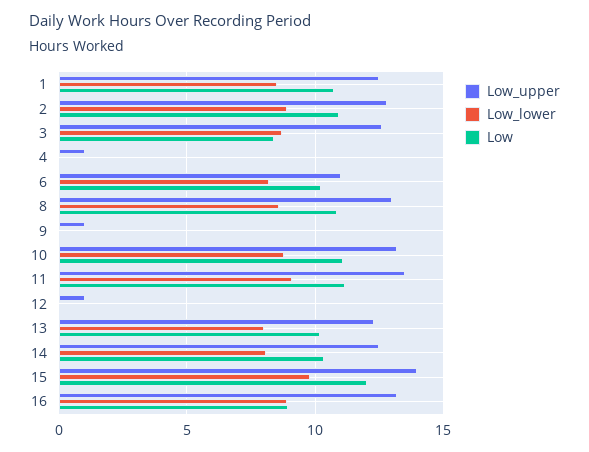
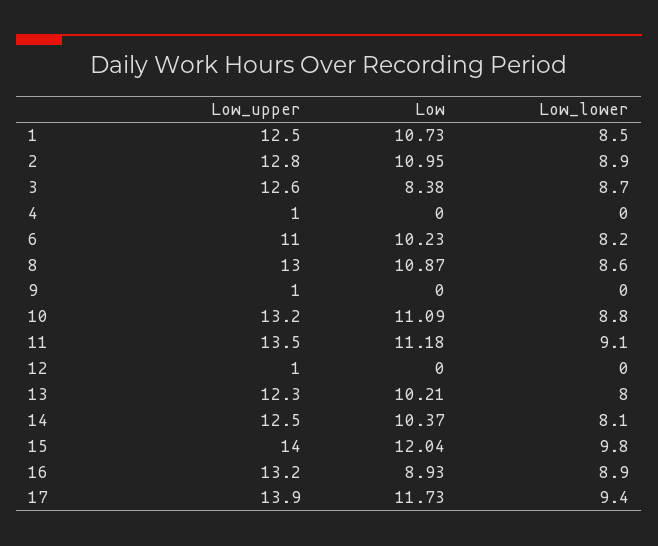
Low_upper, 17: none -> 13.9
Low, 17: none -> 11.73
Low_lower, 17: none -> 9.4

